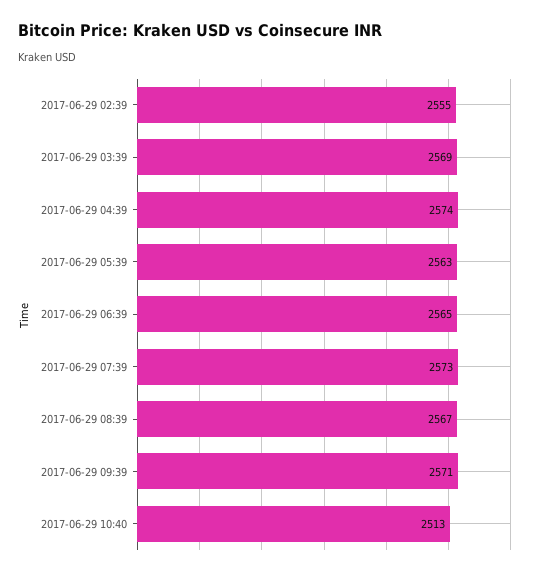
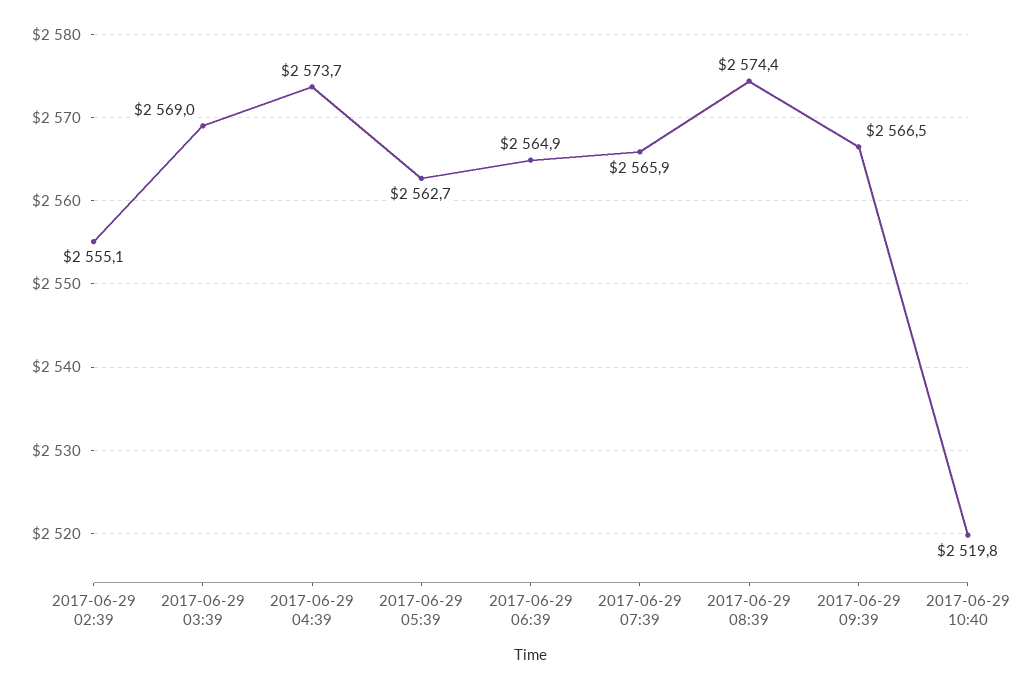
2017-06-29 07:39: 2573 -> 2565.9
2017-06-29 08:39: 2567 -> 2574.4
2017-06-29 09:39: 2571 -> 2566.5
2017-06-29 10:40: 2513 -> 2519.8

